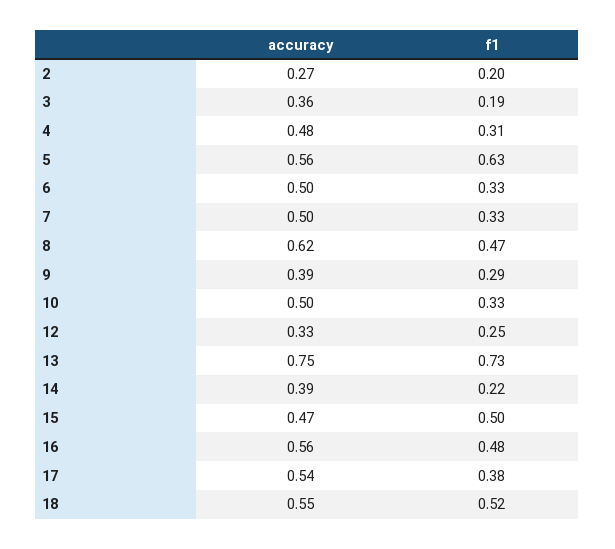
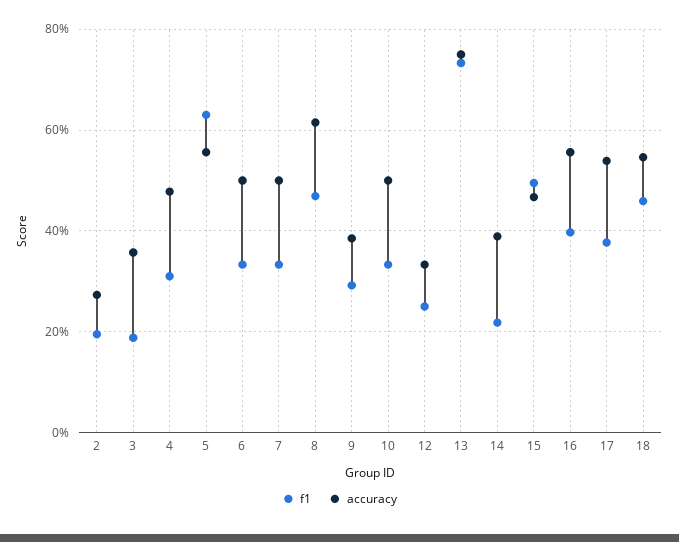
f1, 16: 0.48 -> 0.4
f1, 18: 0.52 -> 0.46

